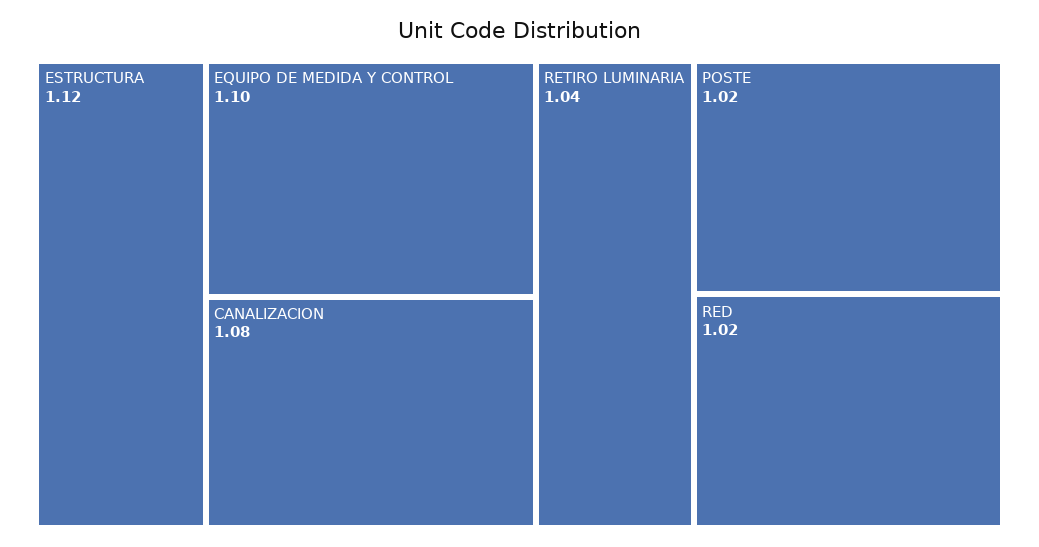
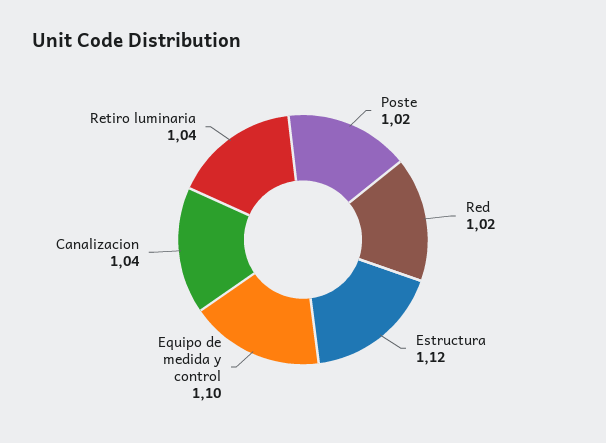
CANALIZACION: 1.08 -> 1.04

